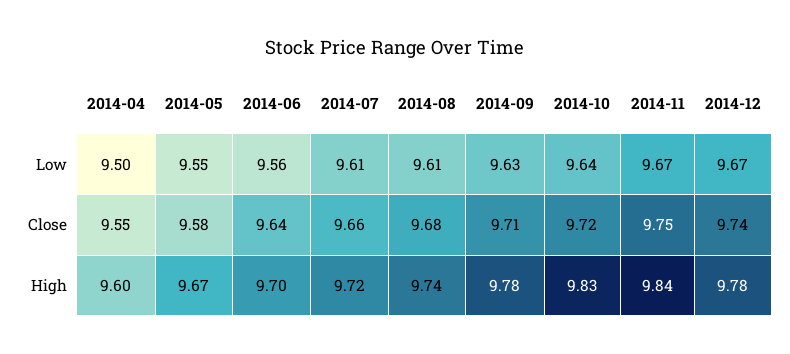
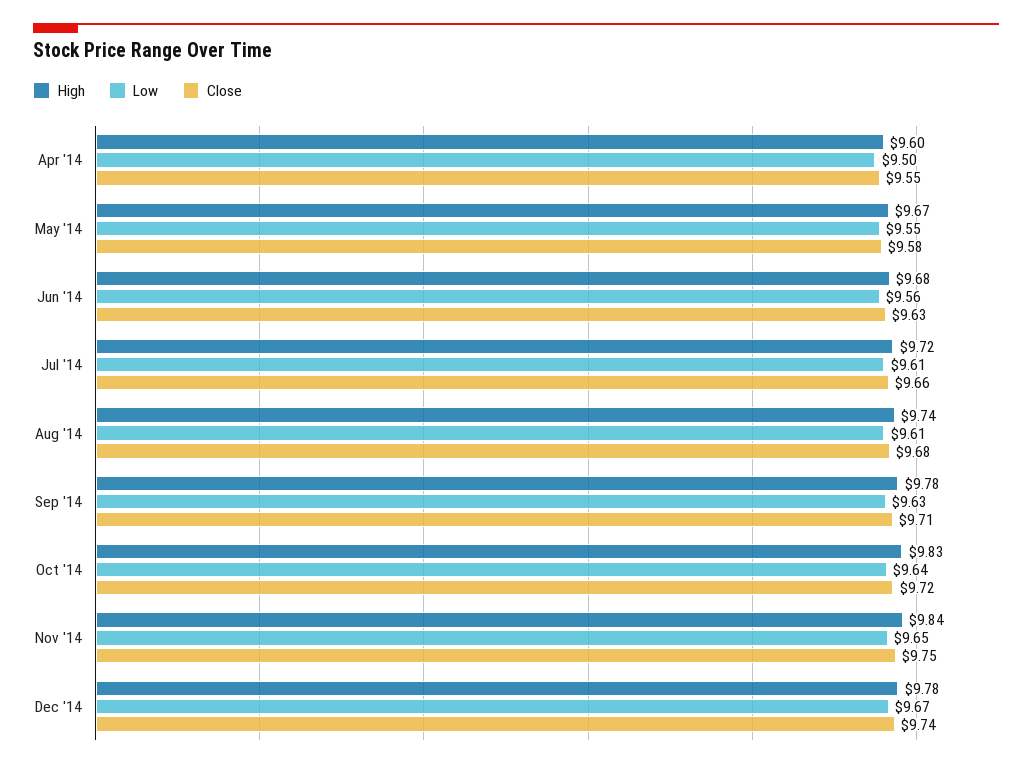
Low, 2014-11: 9.67 -> 9.65
Close, 2014-06: 9.64 -> 9.63
High, 2014-06: 9.7 -> 9.68

